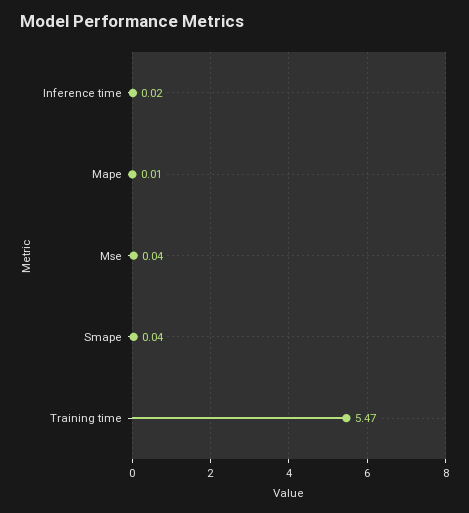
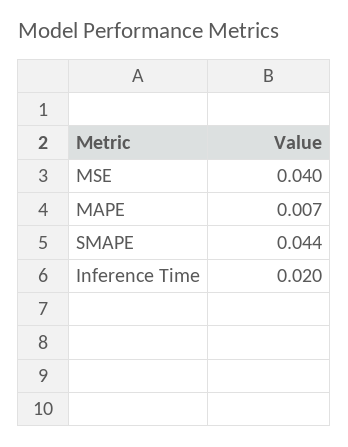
Training time: 5.47 -> none

